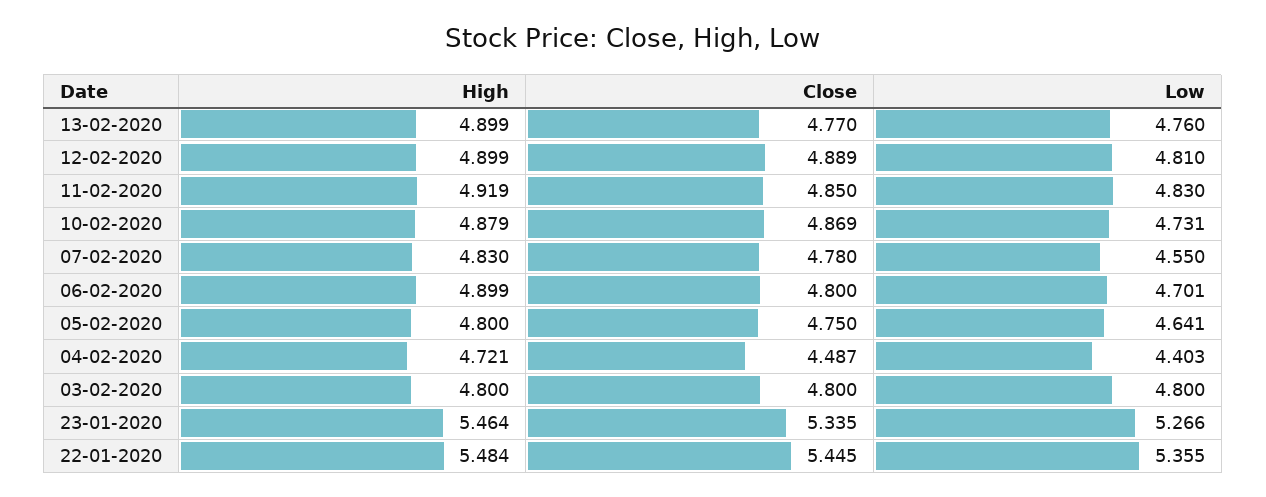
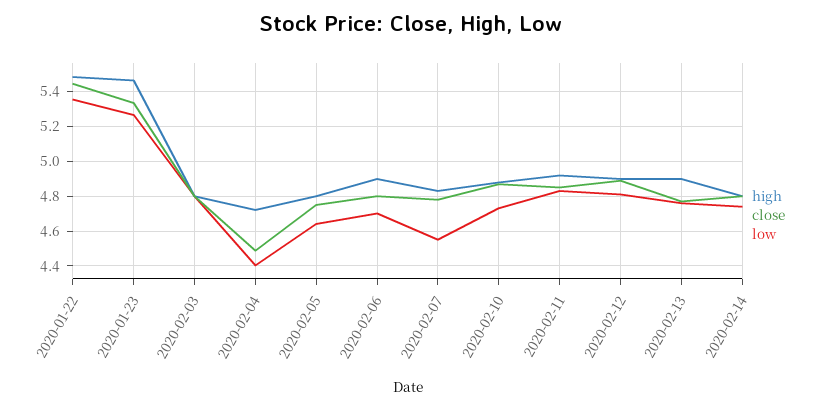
High, 2020-02-14: none -> 4.8
Close, 2020-02-14: none -> 4.8
Low, 2020-02-14: none -> 4.75

